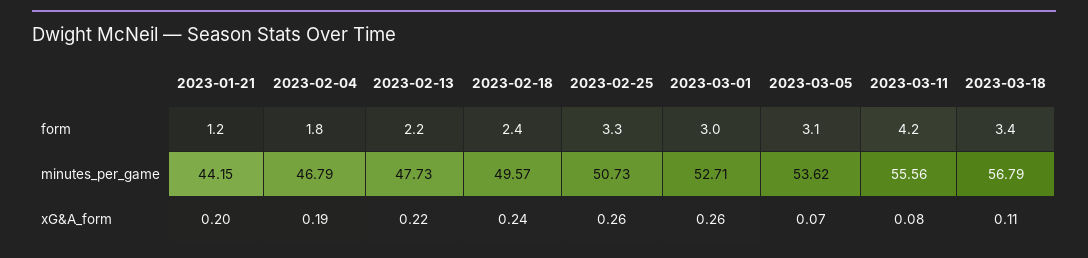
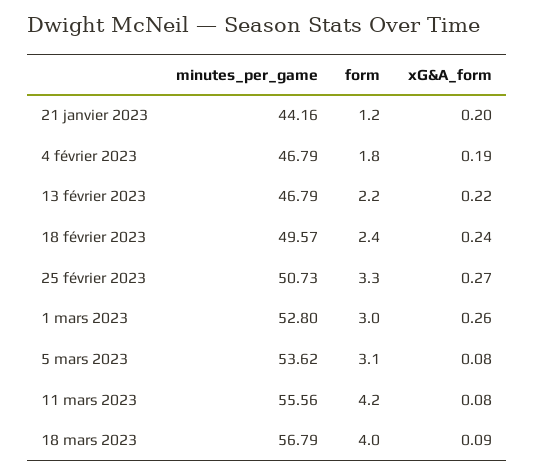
2023-03-18, form: 3.4 -> 4
2023-01-21, minutes_per_game: 44.15 -> 44.16
2023-02-13, minutes_per_game: 47.73 -> 46.79
2023-03-01, minutes_per_game: 52.71 -> 52.8
2023-02-25, xG&A_form: 0.26 -> 0.27
2023-03-05, xG&A_form: 0.07 -> 0.08
2023-03-18, xG&A_form: 0.11 -> 0.09

